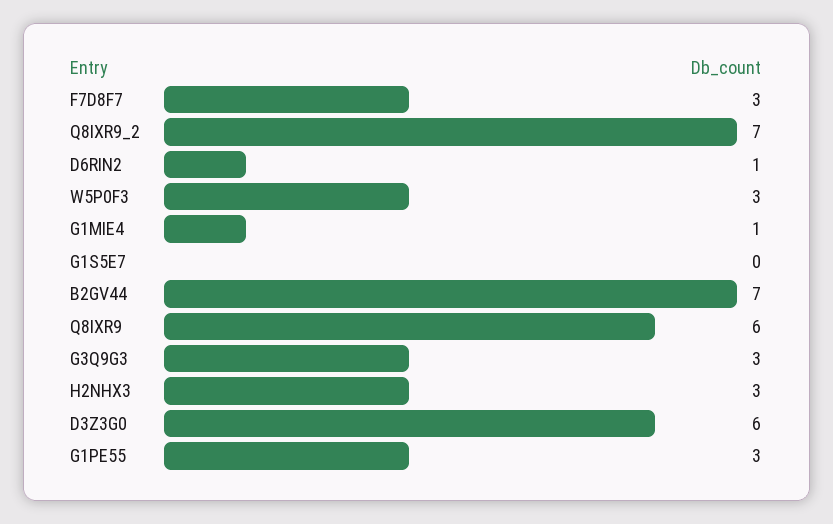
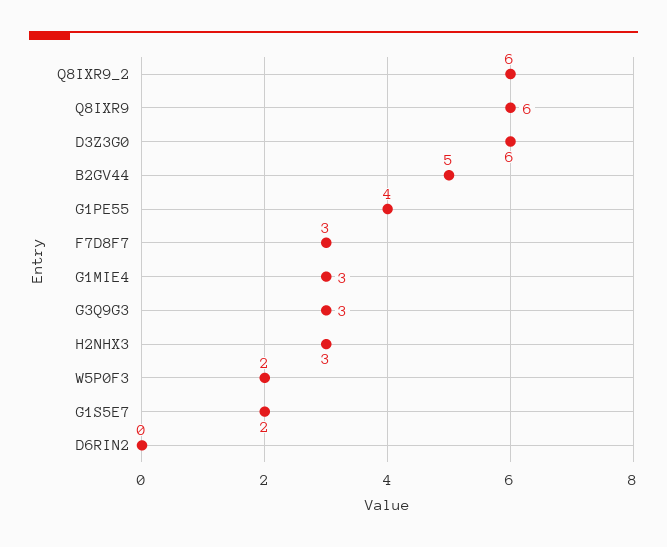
Q8IXR9_2: 7 -> 6
D6RIN2: 1 -> 0
W5P0F3: 3 -> 2
G1MIE4: 1 -> 3
G1S5E7: 0 -> 2
B2GV44: 7 -> 5
G1PE55: 3 -> 4

